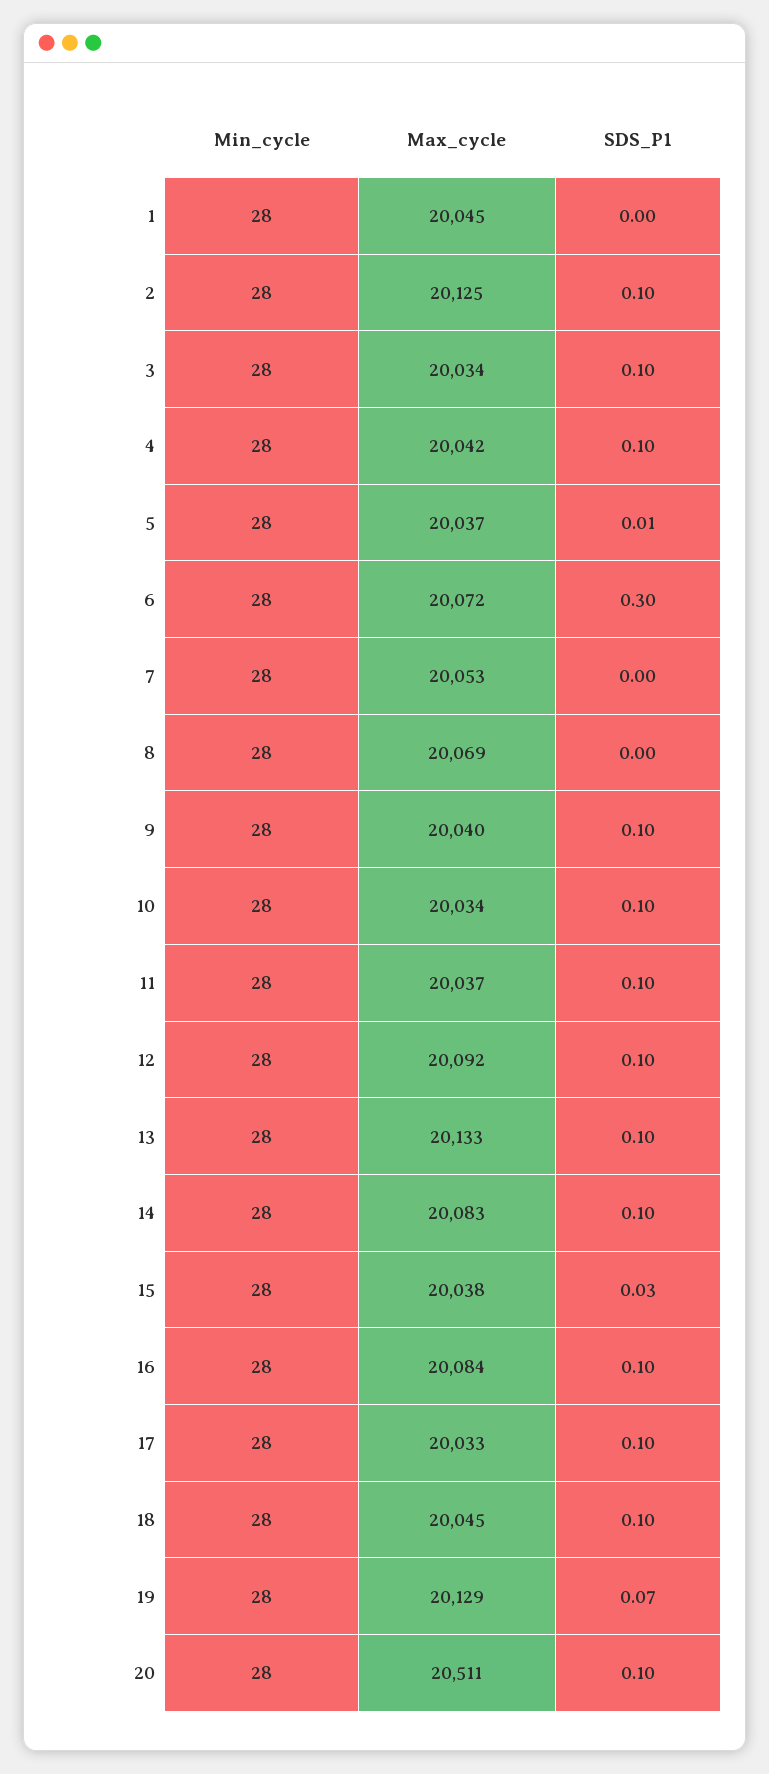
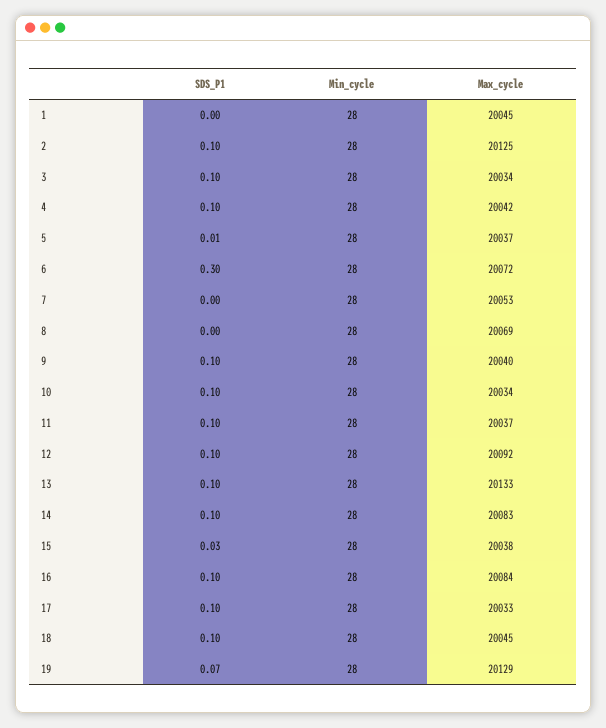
Min_cycle, 20: 28 -> none
Max_cycle, 20: 20511 -> none
SDS_P1, 20: 0.1 -> none

